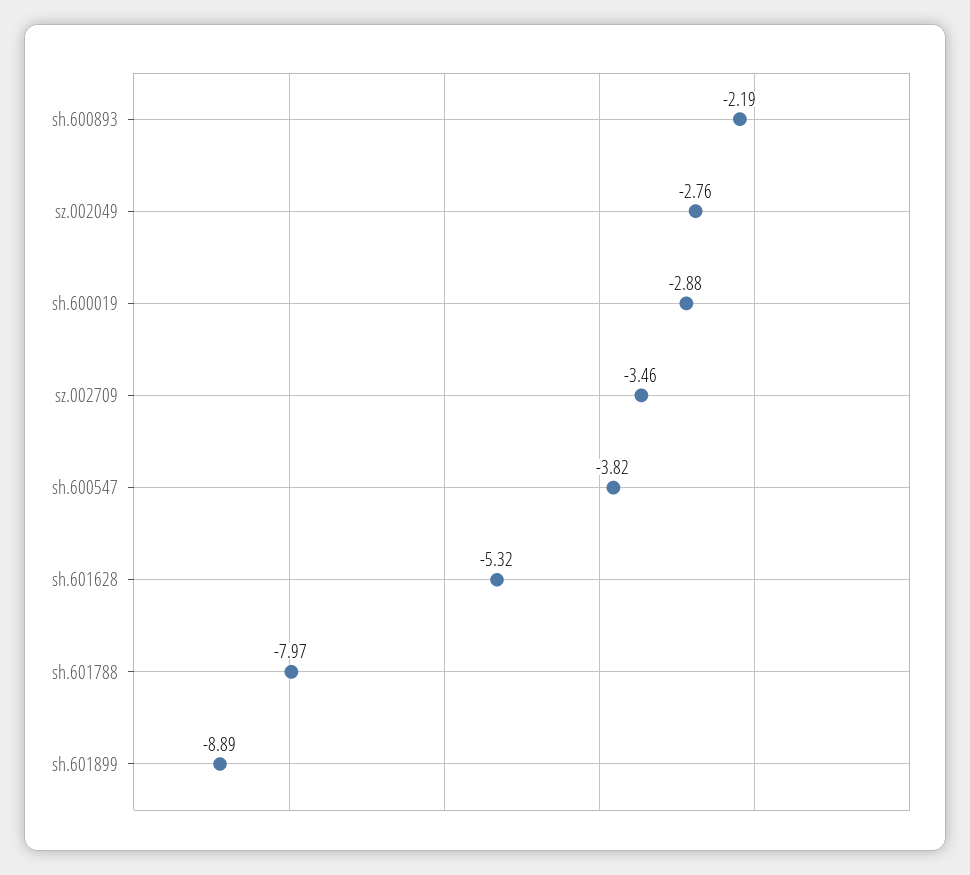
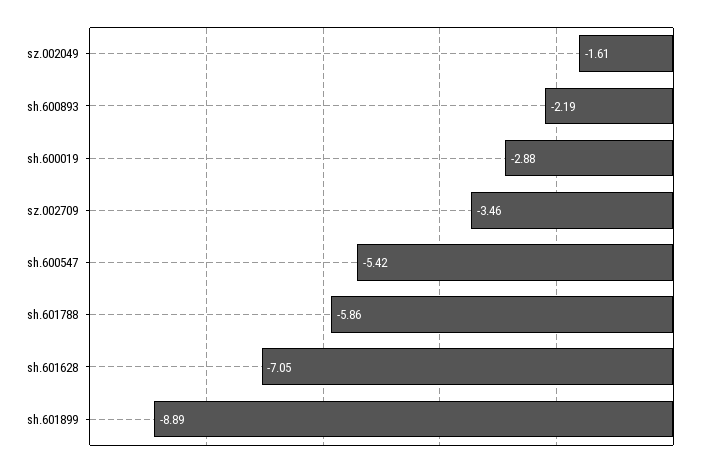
sz.002049: -2.76 -> -1.61
sh.600547: -3.82 -> -5.42
sh.601628: -5.32 -> -7.05
sh.601788: -7.97 -> -5.86

